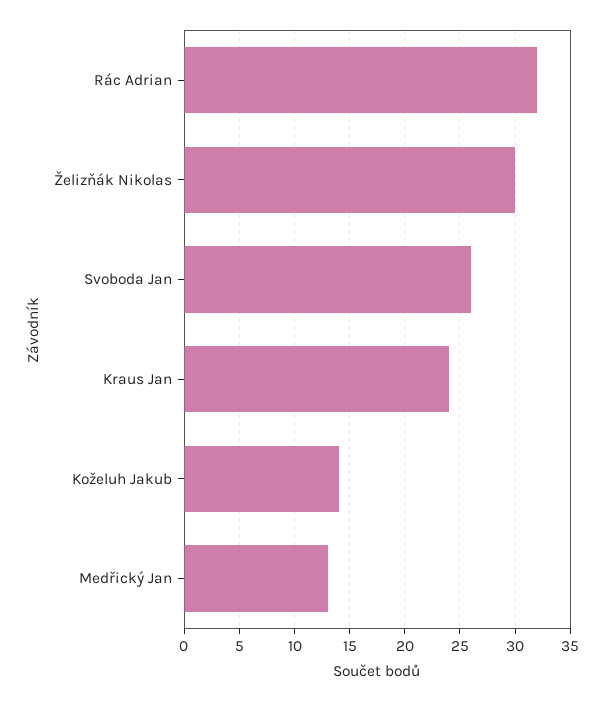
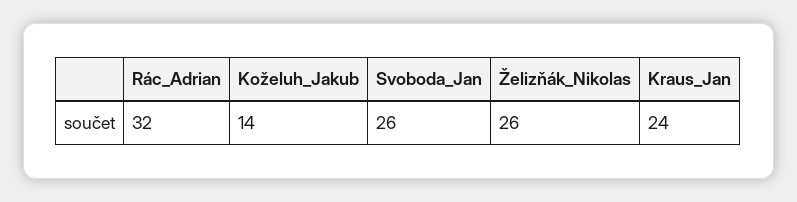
Želizňák Nikolas: 30 -> 26
Medřický Jan: 13 -> none

